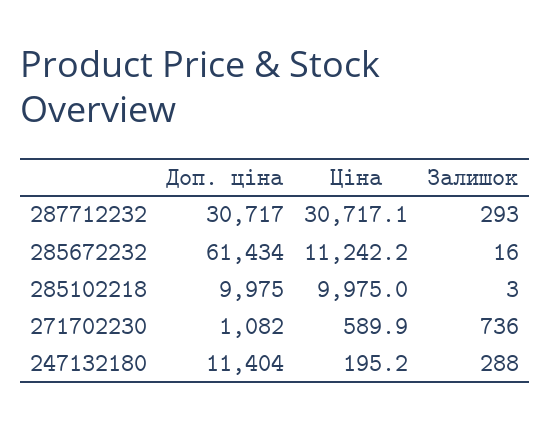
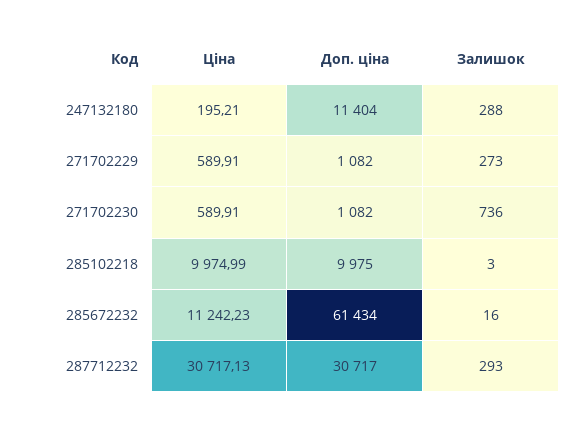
Ціна, 271702229: none -> 589.91
Доп. ціна, 271702229: none -> 1082
Залишок, 271702229: none -> 273

